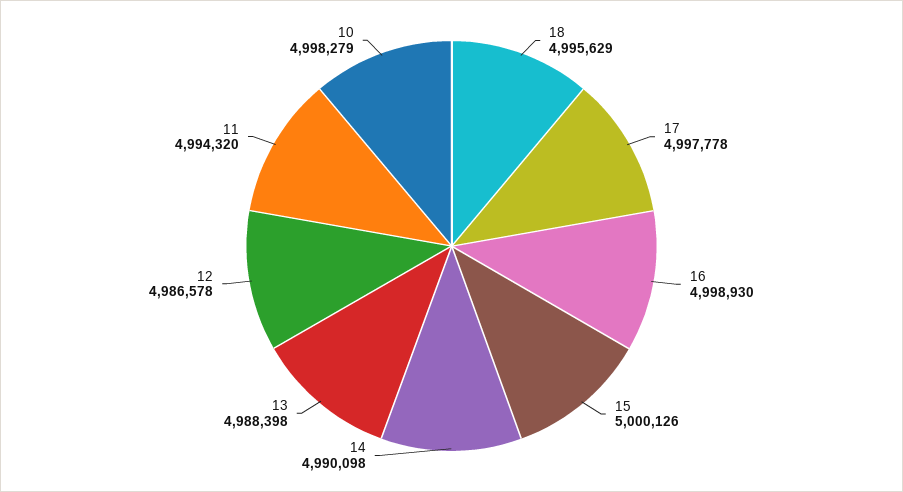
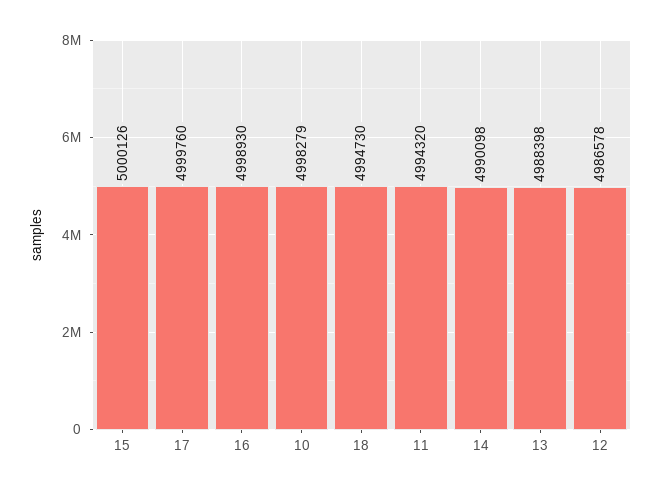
18: 4995629 -> 4994730
17: 4997778 -> 4999760

